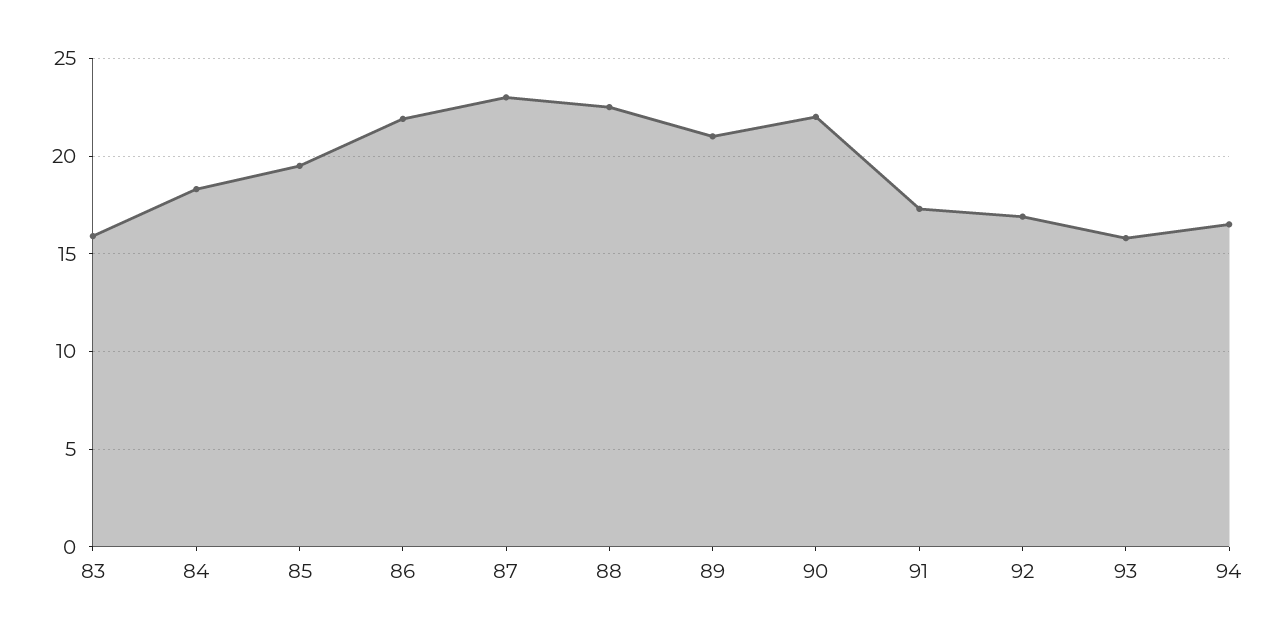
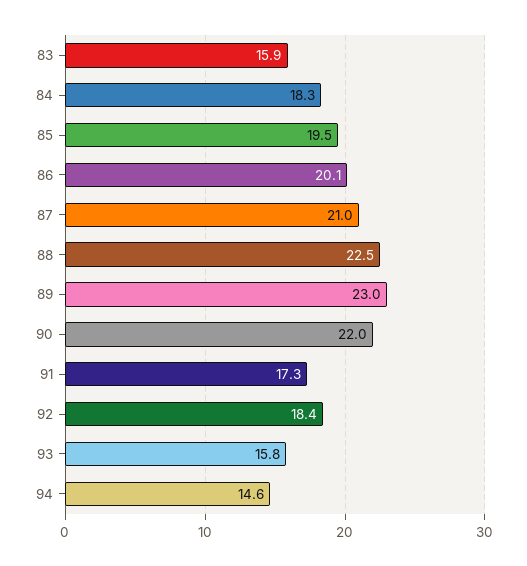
86: 22 -> 20.1
87: 23 -> 21
89: 21 -> 23
92: 17 -> 18.4
94: 16.5 -> 14.6

